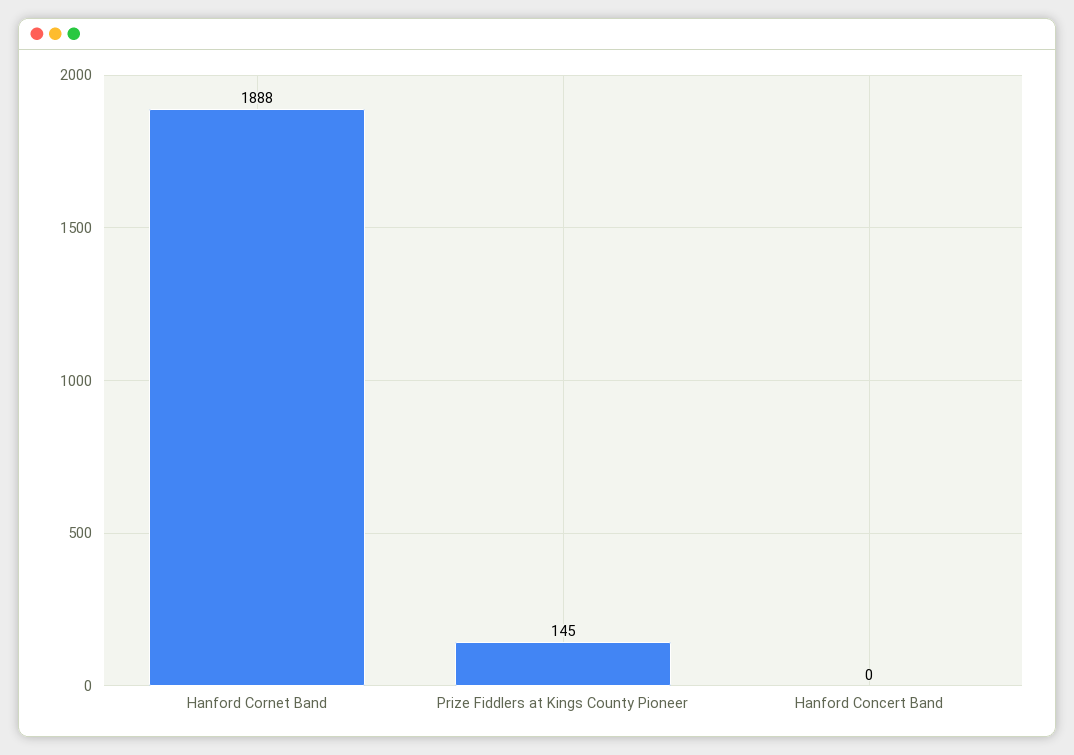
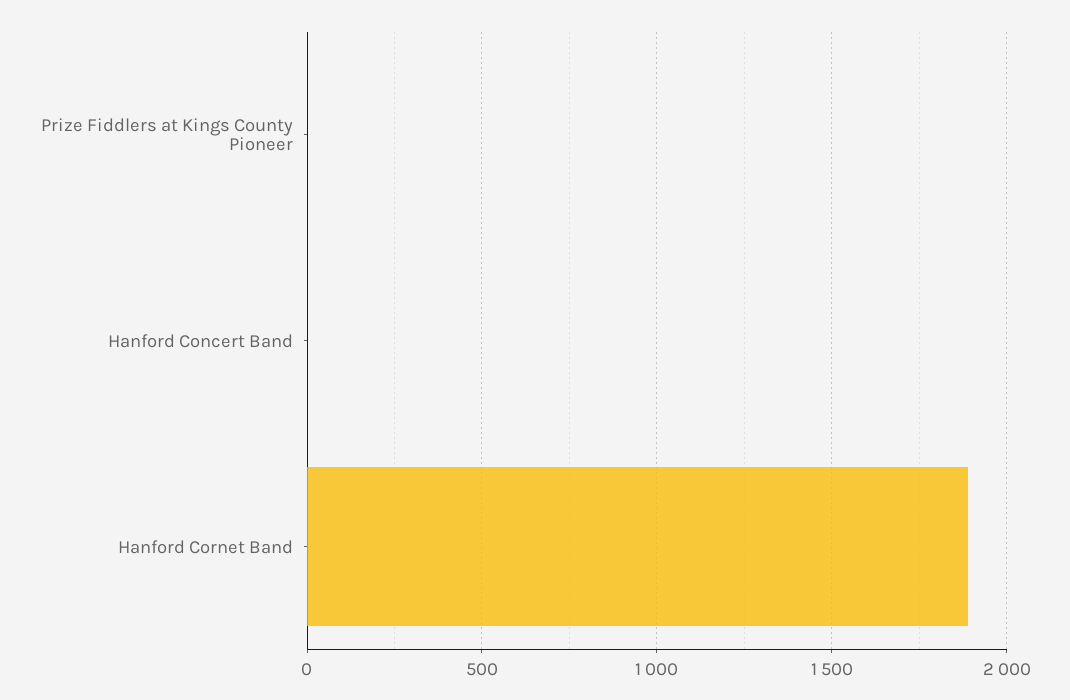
Prize Fiddlers at Kings County Pioneer: 145 -> 0

